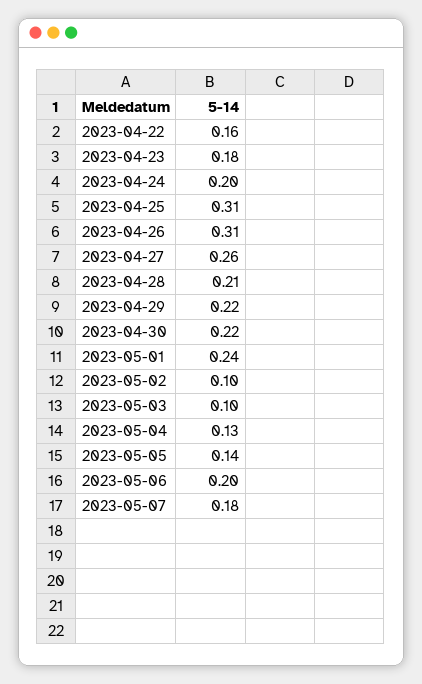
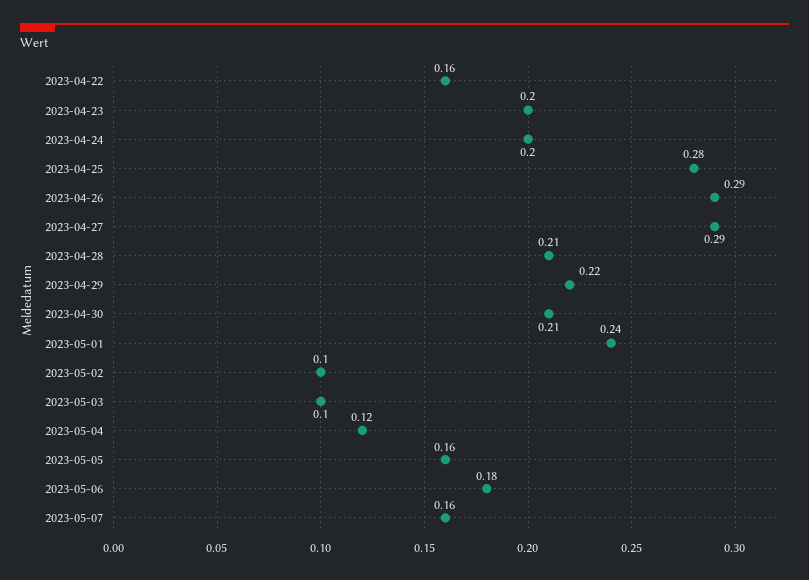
2023-04-23: 0.18 -> 0.2
2023-04-25: 0.31 -> 0.28
2023-04-26: 0.31 -> 0.29
2023-04-27: 0.26 -> 0.29
2023-04-30: 0.22 -> 0.21
2023-05-04: 0.13 -> 0.12
2023-05-05: 0.14 -> 0.16
2023-05-06: 0.2 -> 0.18
2023-05-07: 0.18 -> 0.16

